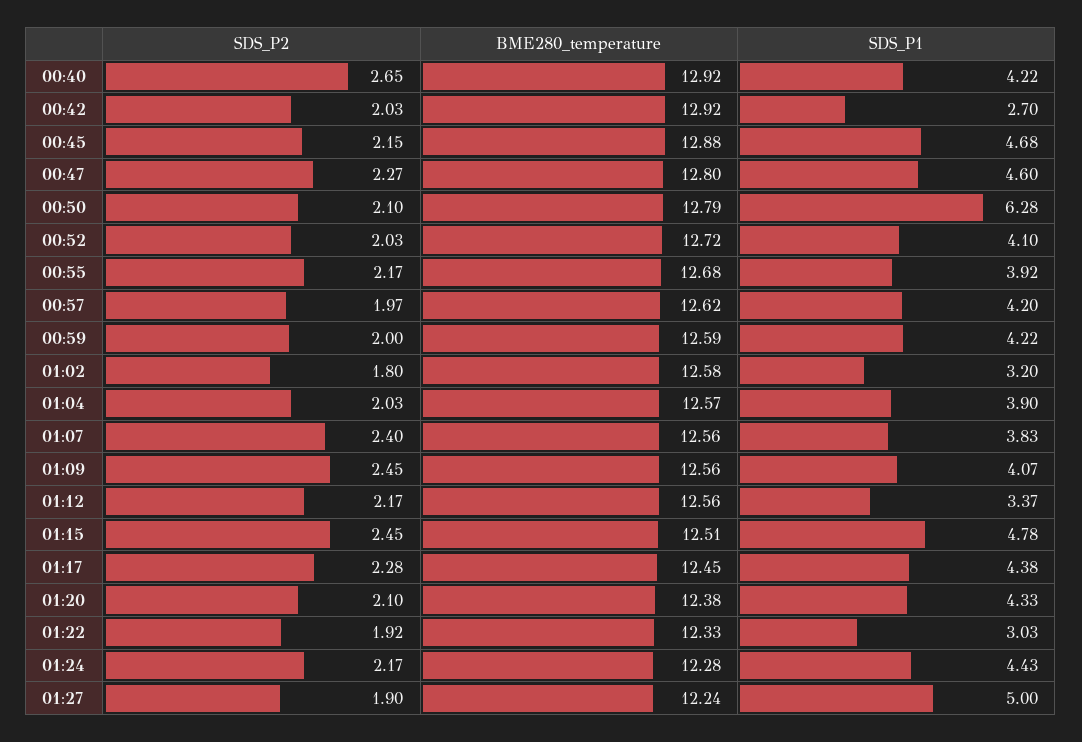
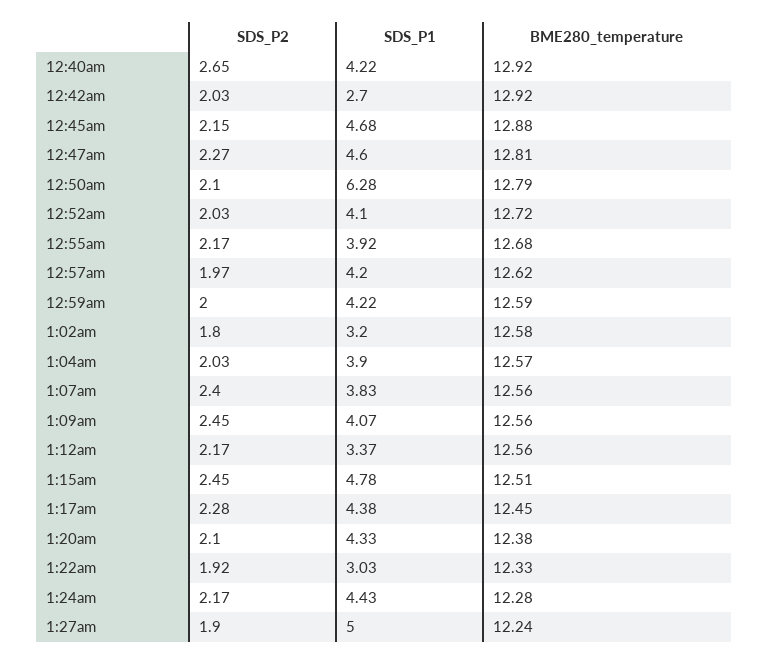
BME280_temperature, 00:47: 12.8 -> 12.81

